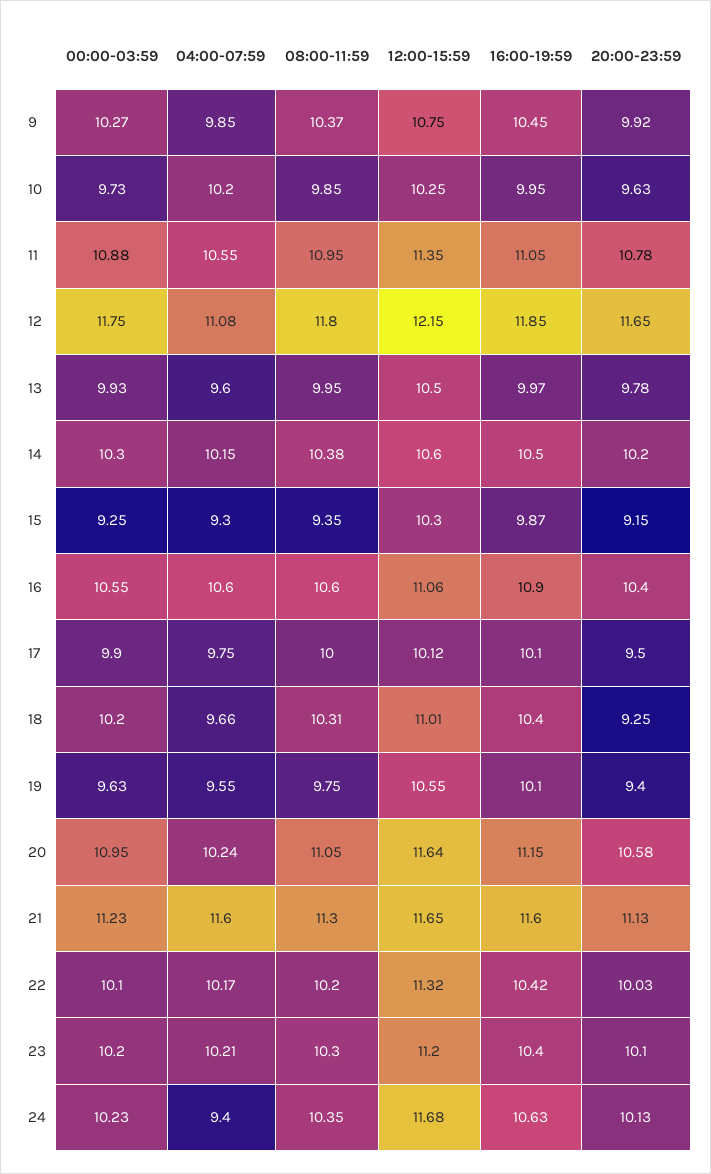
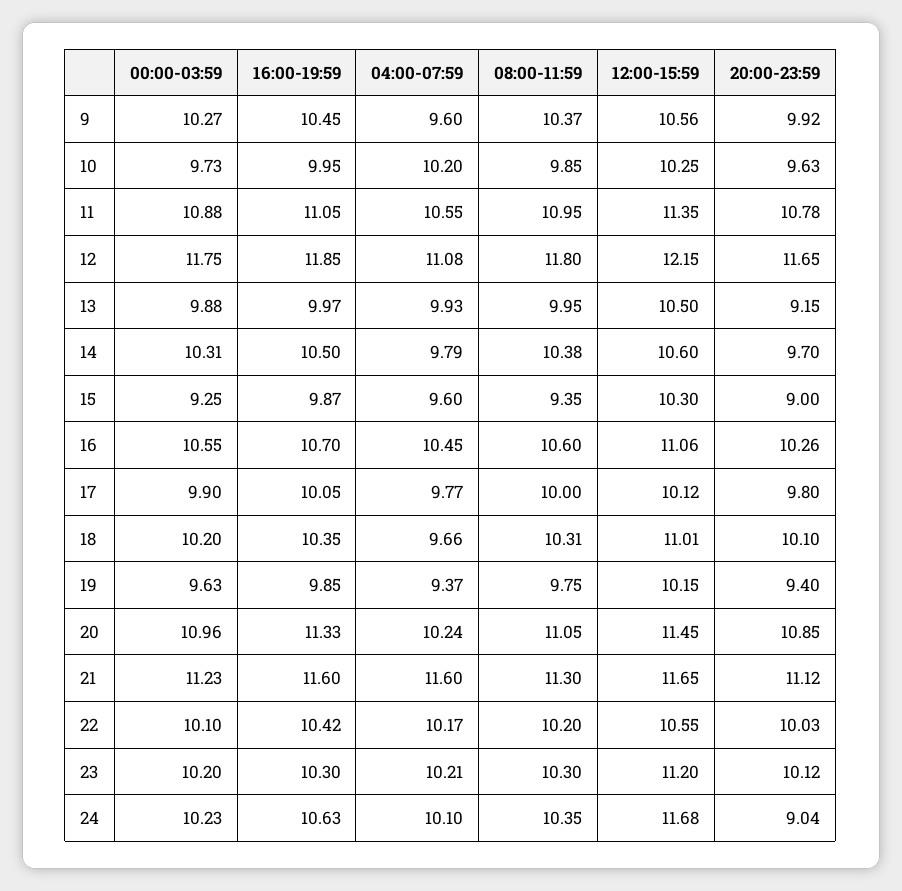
04:00-07:59, 9: 9.85 -> 9.6
12:00-15:59, 9: 10.75 -> 10.56
00:00-03:59, 13: 9.93 -> 9.88
04:00-07:59, 13: 9.6 -> 9.93
20:00-23:59, 13: 9.78 -> 9.15
00:00-03:59, 14: 10.3 -> 10.31
04:00-07:59, 14: 10.15 -> 9.79
20:00-23:59, 14: 10.2 -> 9.7
04:00-07:59, 15: 9.3 -> 9.6
20:00-23:59, 15: 9.15 -> 9
04:00-07:59, 16: 10.6 -> 10.45
16:00-19:59, 16: 10.9 -> 10.7
20:00-23:59, 16: 10.4 -> 10.26
04:00-07:59, 17: 9.75 -> 9.77
16:00-19:59, 17: 10.1 -> 10.05
20:00-23:59, 17: 9.5 -> 9.8
16:00-19:59, 18: 10.4 -> 10.35
20:00-23:59, 18: 9.25 -> 10.1
04:00-07:59, 19: 9.55 -> 9.37
12:00-15:59, 19: 10.55 -> 10.15
16:00-19:59, 19: 10.1 -> 9.85
00:00-03:59, 20: 10.95 -> 10.96
12:00-15:59, 20: 11.64 -> 11.45
16:00-19:59, 20: 11.15 -> 11.33
20:00-23:59, 20: 10.58 -> 10.85
20:00-23:59, 21: 11.13 -> 11.12
12:00-15:59, 22: 11.32 -> 10.55
16:00-19:59, 23: 10.4 -> 10.3
20:00-23:59, 23: 10.1 -> 10.12
04:00-07:59, 24: 9.4 -> 10.1
20:00-23:59, 24: 10.13 -> 9.04

